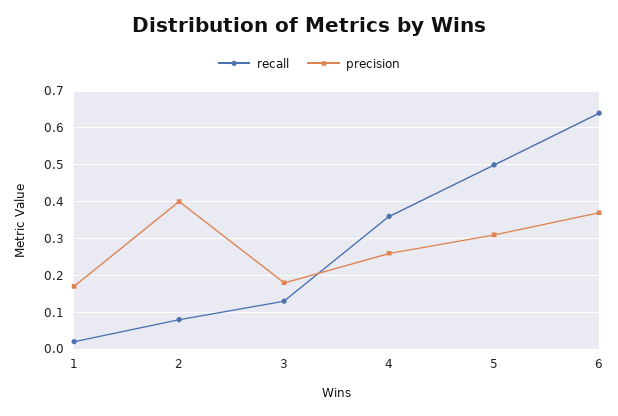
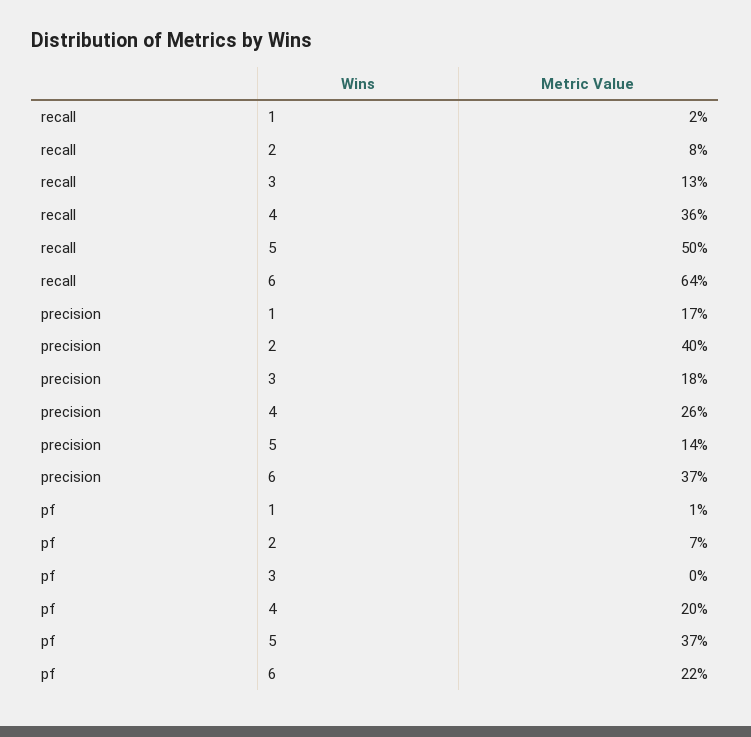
precision, 5: 0.3 -> 0.14
pf, 1: none -> 0.01
pf, 2: none -> 0.07
pf, 3: none -> 0
pf, 4: none -> 0.2
pf, 5: none -> 0.37
pf, 6: none -> 0.22

